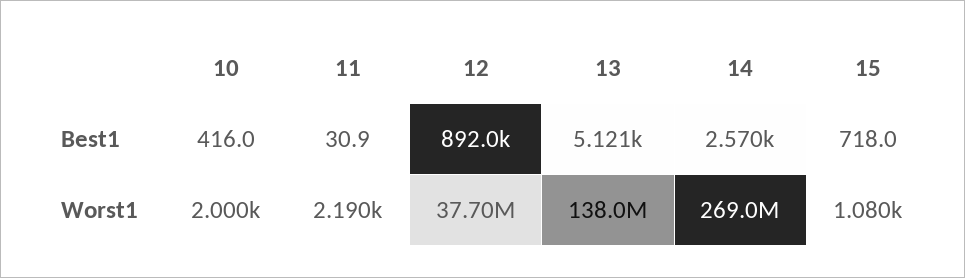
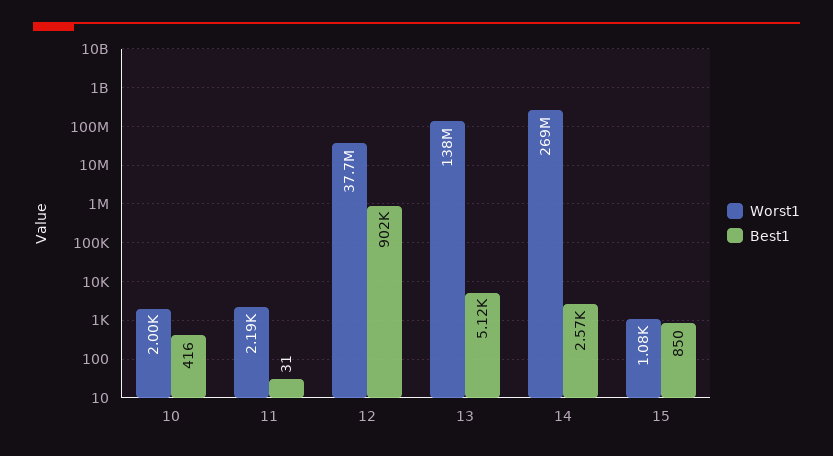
Best1, 12: 892000 -> 902000
Best1, 15: 718 -> 850

